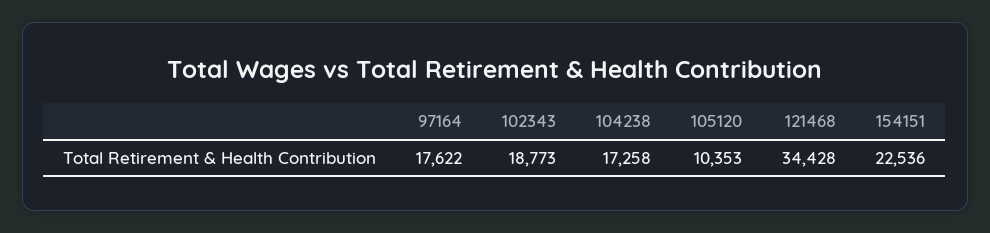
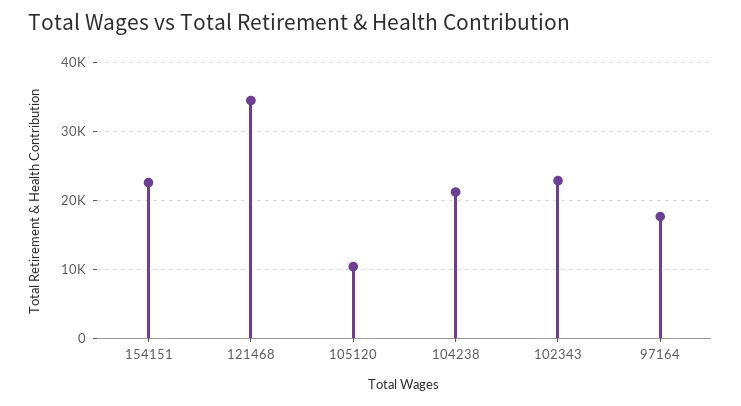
102343: 18773 -> 23000
104238: 17258 -> 21000

